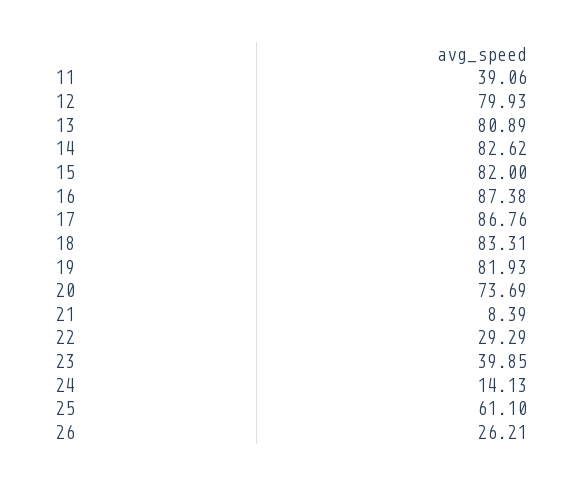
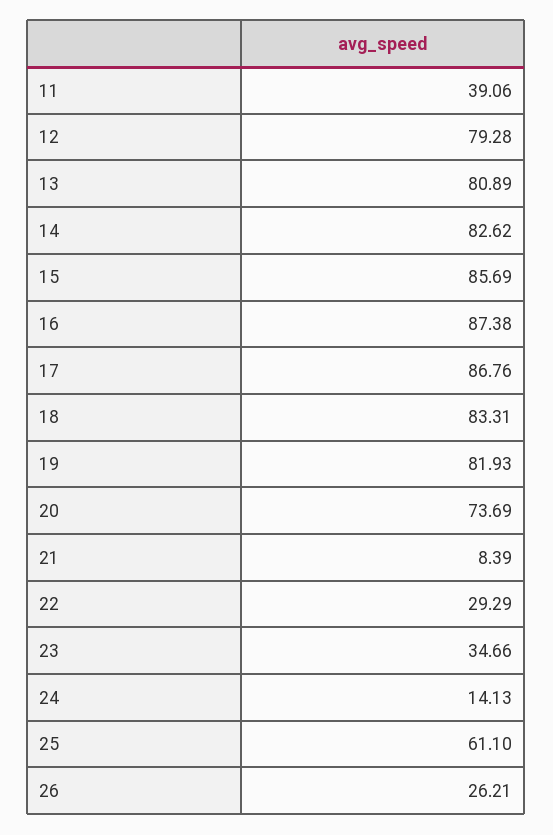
12: 79.93 -> 79.28
15: 82 -> 85.69
23: 39.85 -> 34.66

